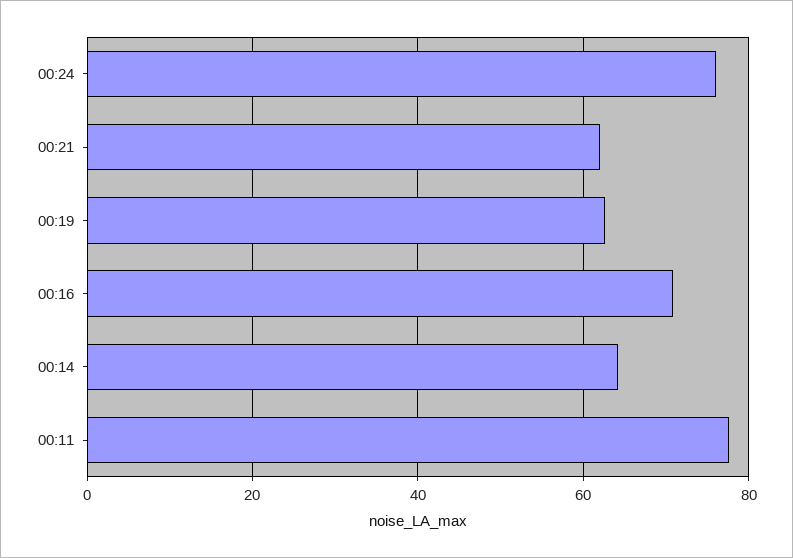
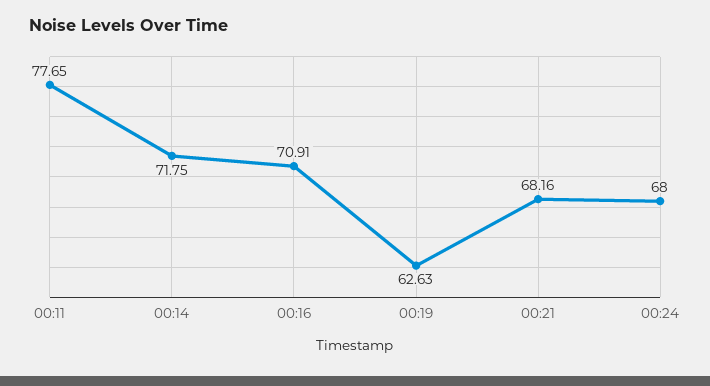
00:24: 76 -> 68
00:21: 62 -> 68.16
00:14: 64 -> 71.75

